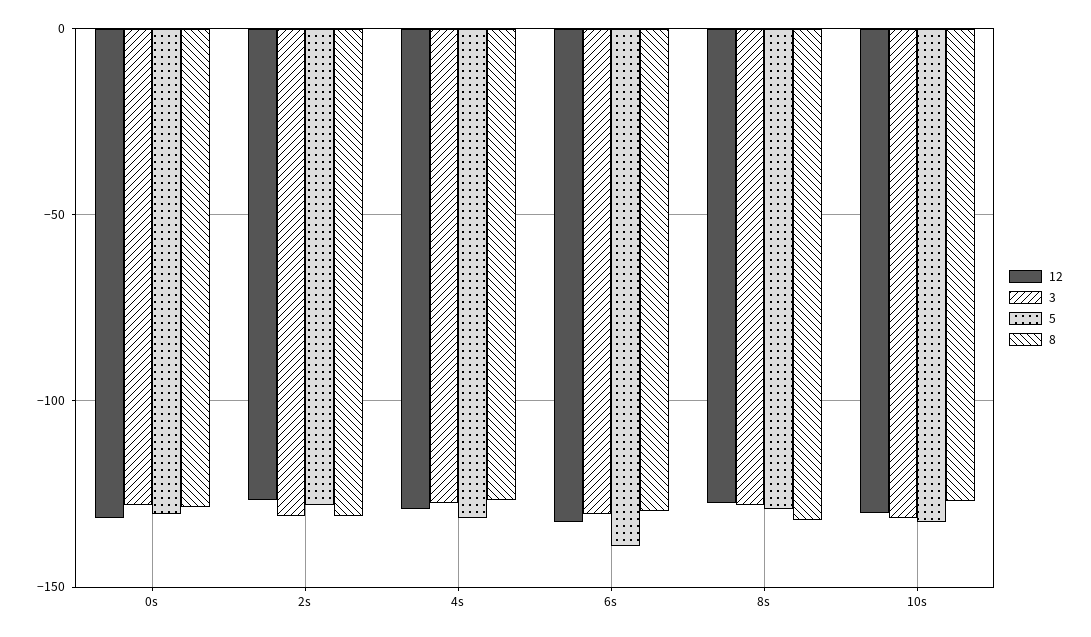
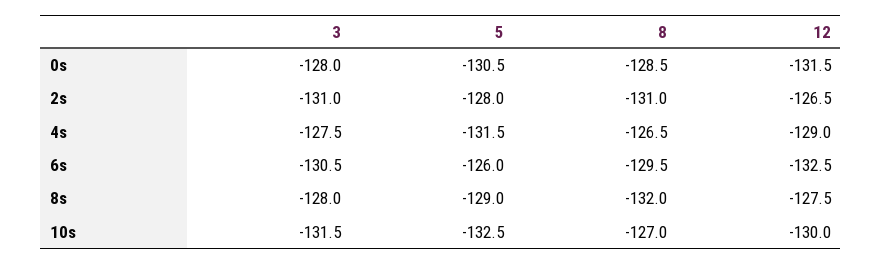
5, 6s: -140 -> -126

